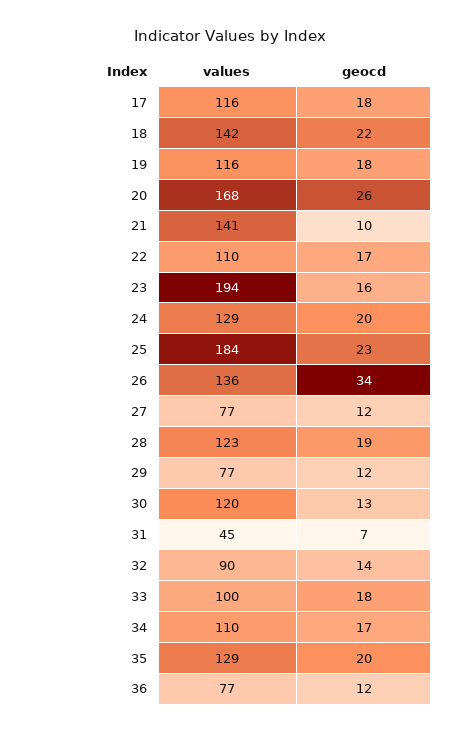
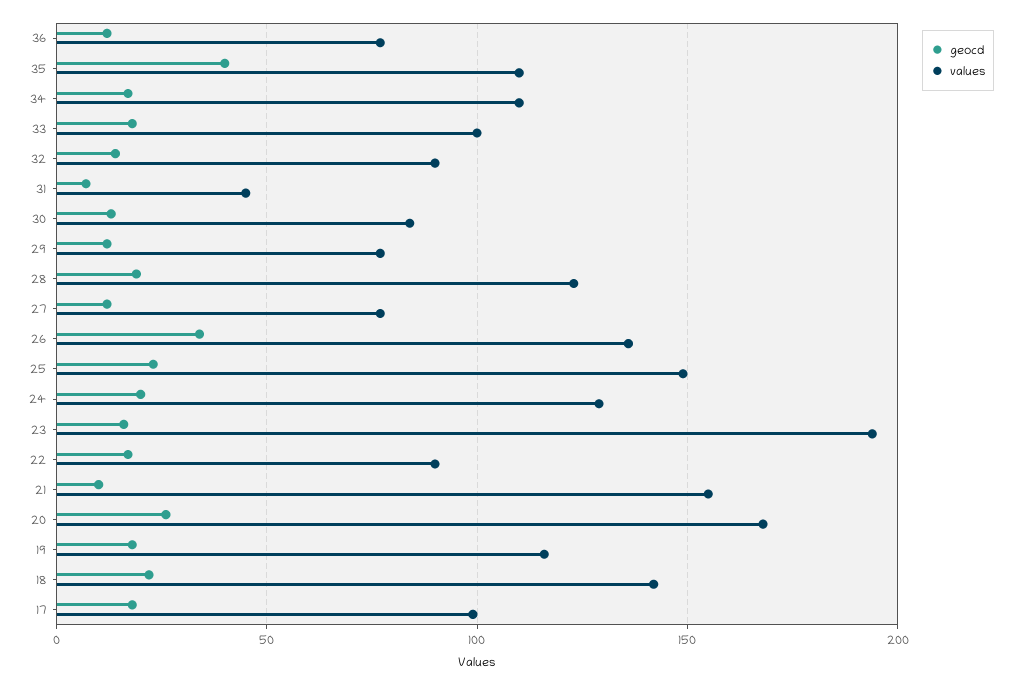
values, 17: 116 -> 100
values, 21: 141 -> 155
values, 22: 110 -> 90
values, 25: 184 -> 150
values, 30: 120 -> 85
values, 35: 129 -> 110
geocd, 35: 20 -> 40

